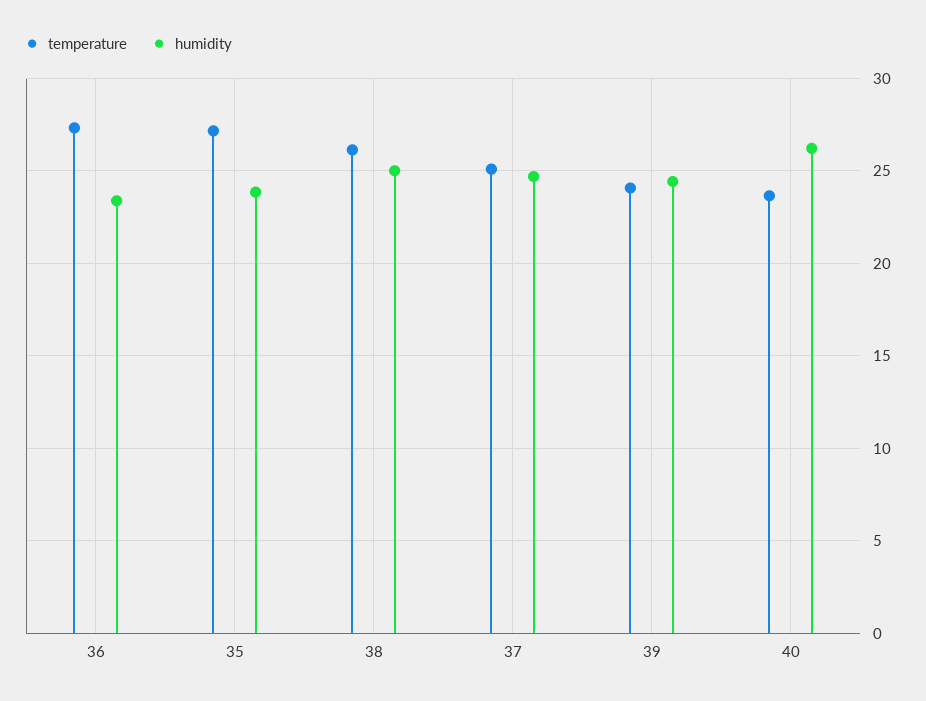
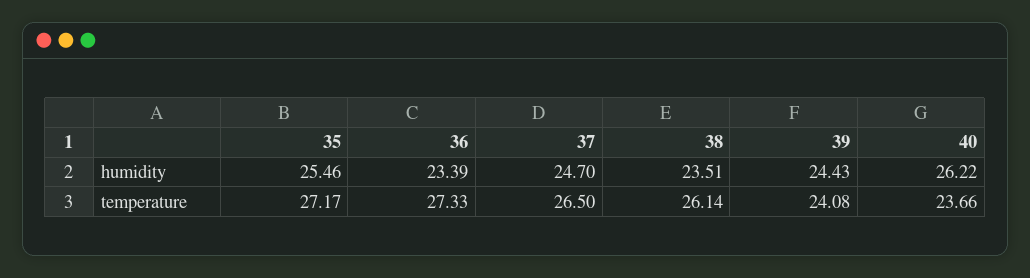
humidity, 35: 24 -> 25.46
humidity, 38: 25 -> 23.51
temperature, 37: 25 -> 26.5

